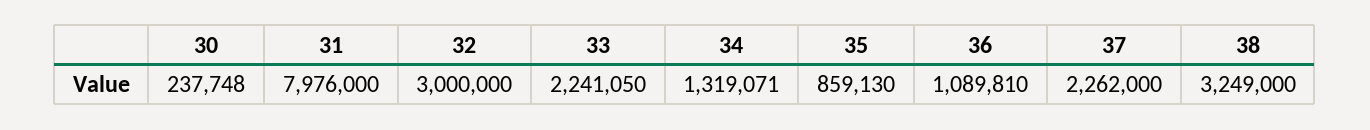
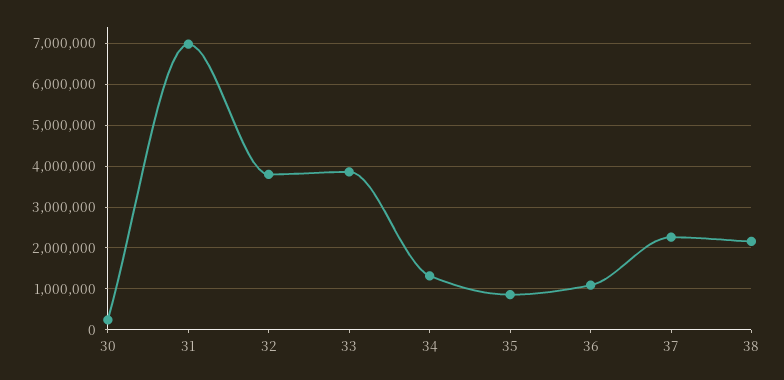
31: 7976000 -> 7000000
32: 3000000 -> 3800000
33: 2241050 -> 3800000
38: 3249000 -> 2200000

